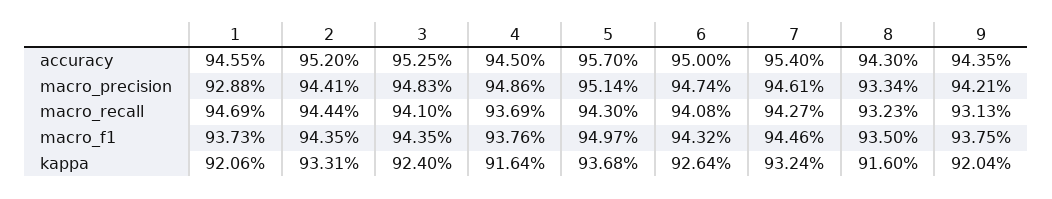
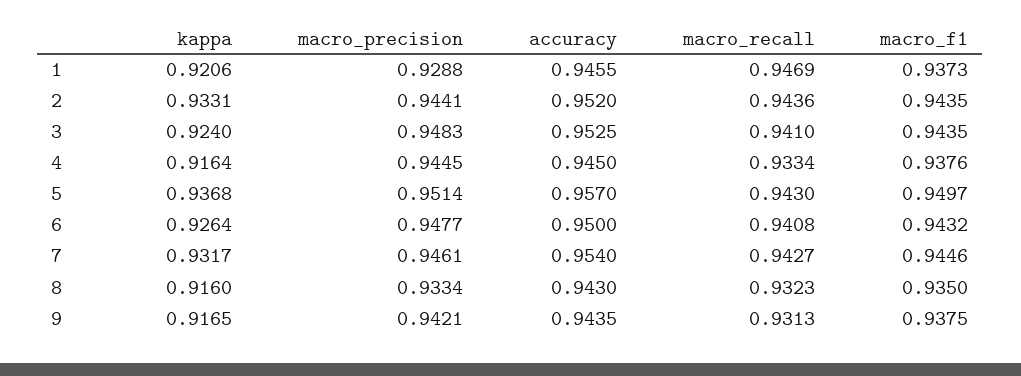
4, macro_precision: 0.9486 -> 0.9445
6, macro_precision: 0.9474 -> 0.9477
2, macro_recall: 0.9444 -> 0.9436
4, macro_recall: 0.9369 -> 0.9334
7, kappa: 0.9324 -> 0.9317
9, kappa: 0.9204 -> 0.9165

